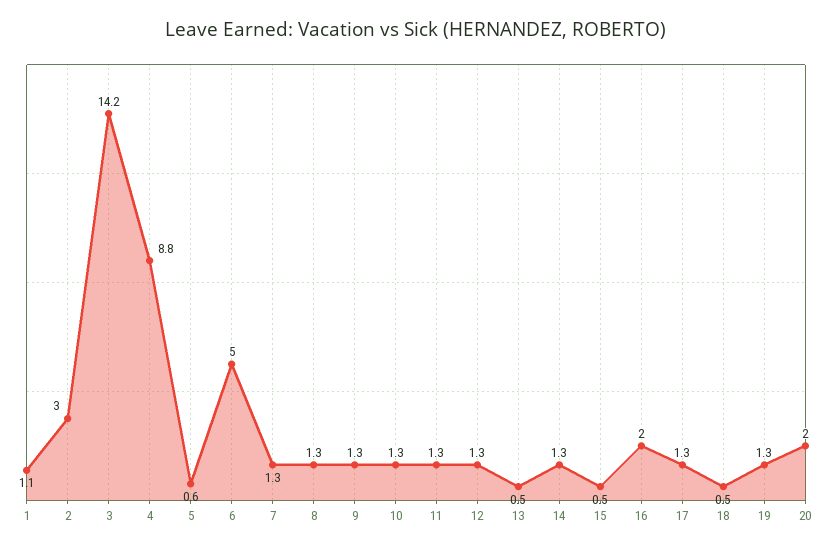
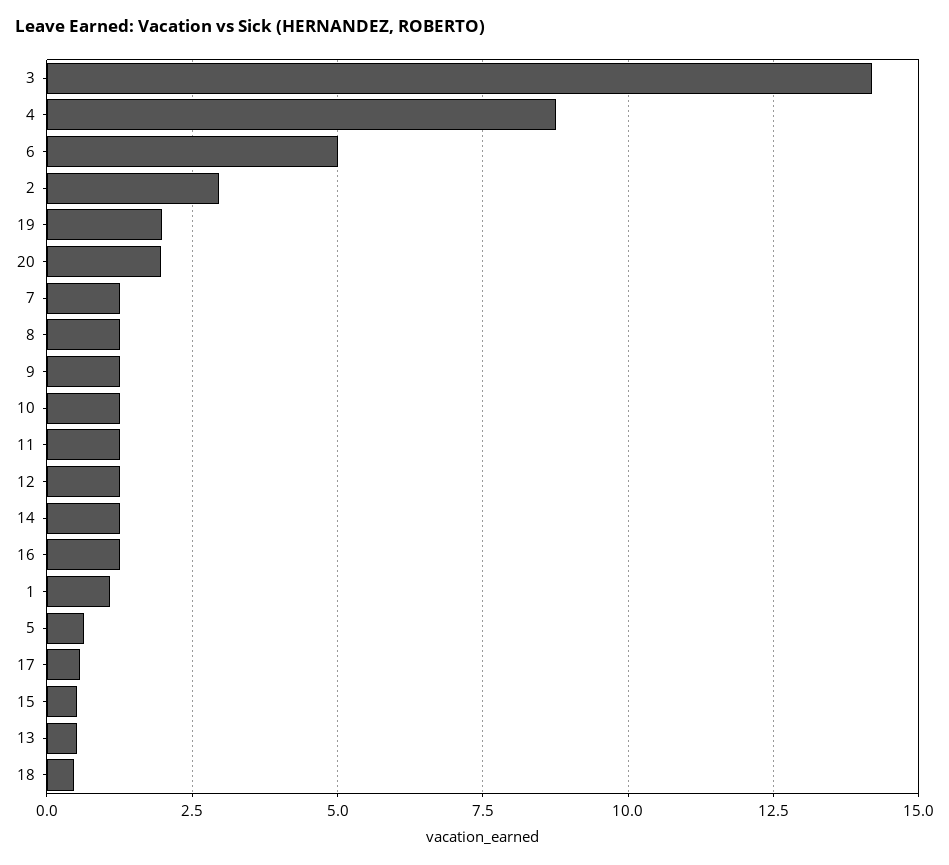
16: 2 -> 1.25
17: 1.3 -> 0.5
19: 1.3 -> 2

